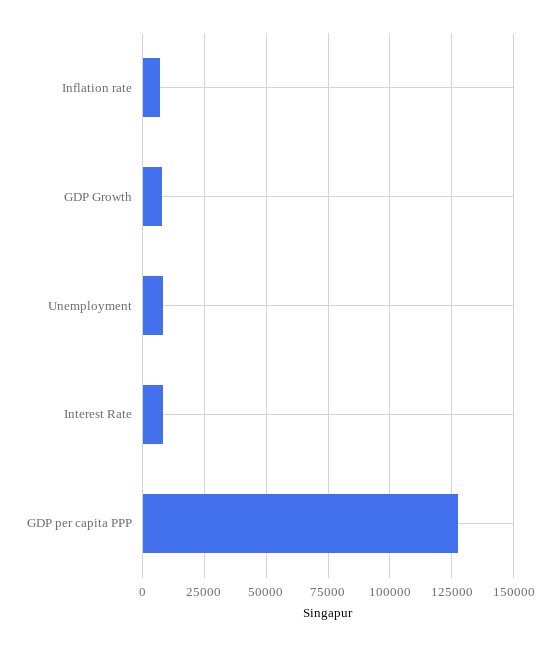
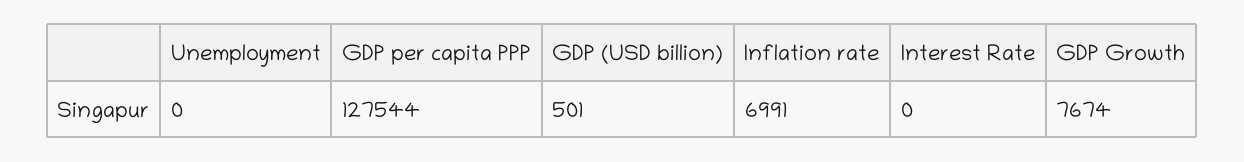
Unemployment: 7500 -> 0
Interest Rate: 7500 -> 0
GDP (USD billion): none -> 501

